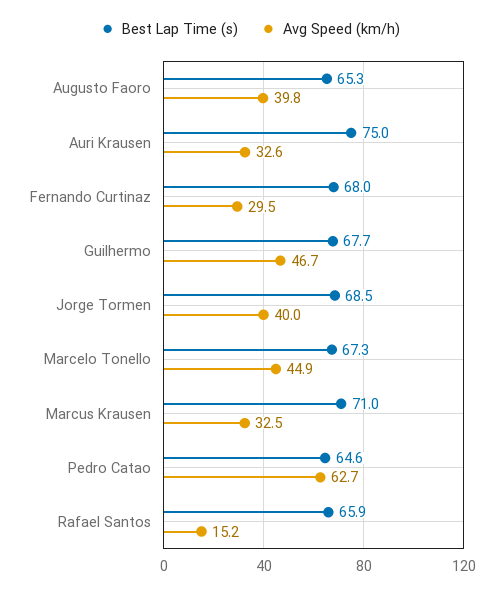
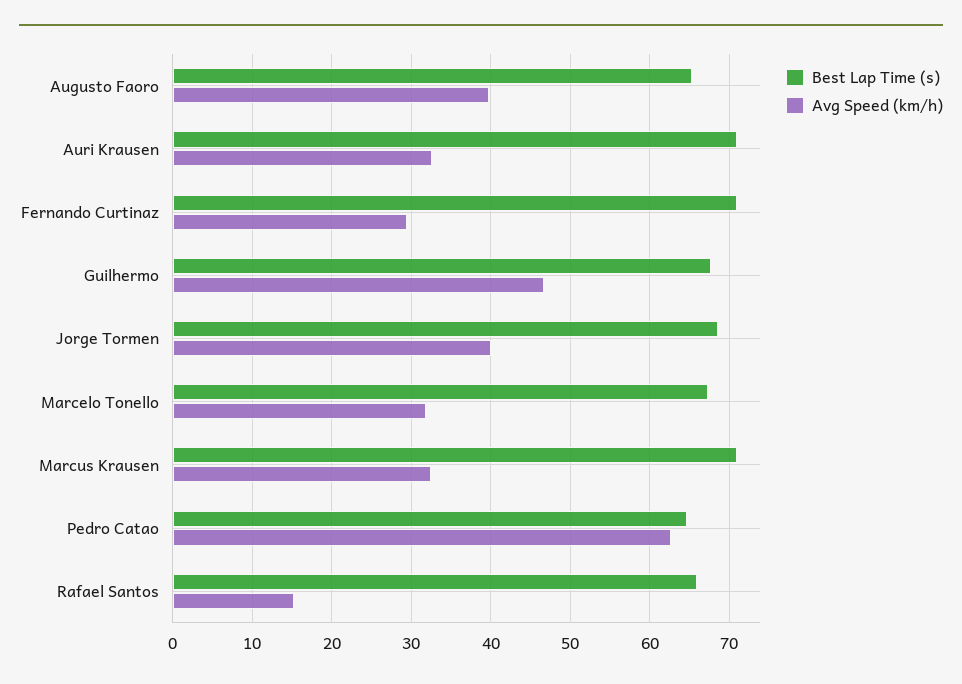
Best Lap Time (s), Auri Krausen: 75 -> 71
Best Lap Time (s), Fernando Curtinaz: 68 -> 71
Avg Speed (km/h), Marcelo Tonello: 44.9 -> 32

